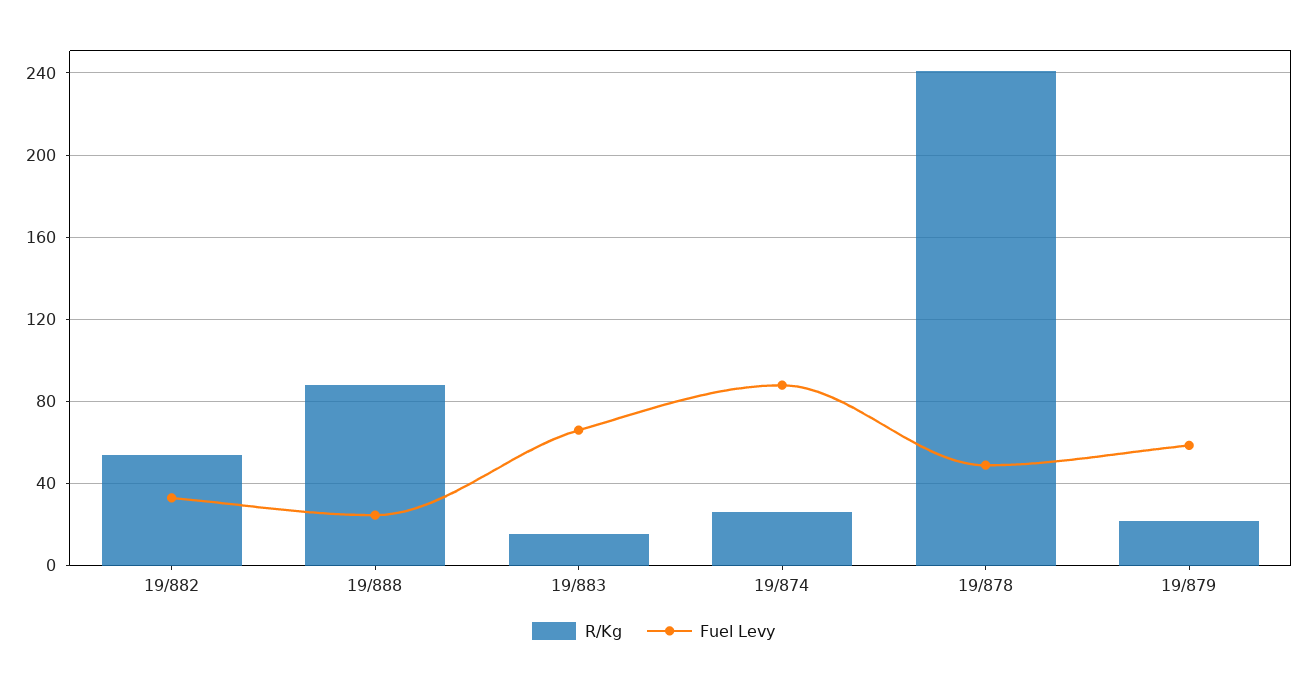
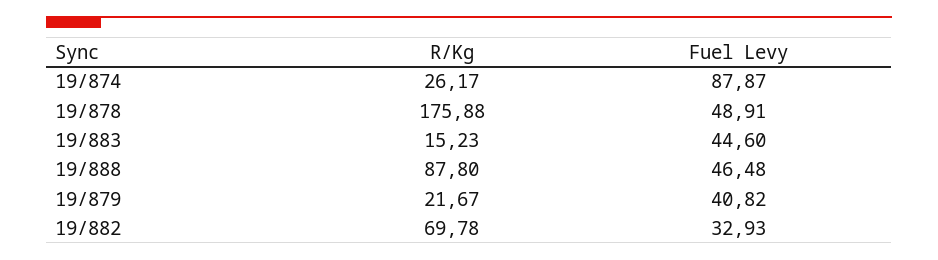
R/Kg, 19/882: 55 -> 69.78
Fuel Levy, 19/888: 25 -> 46.48
Fuel Levy, 19/883: 65 -> 44.6
R/Kg, 19/878: 240 -> 175.88
Fuel Levy, 19/879: 60 -> 40.82

